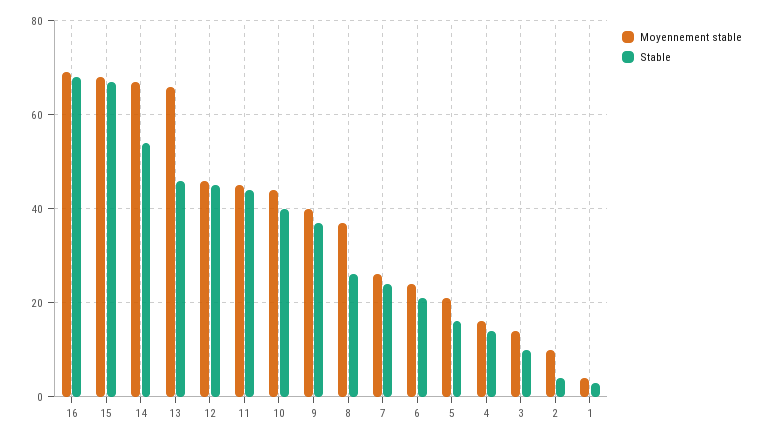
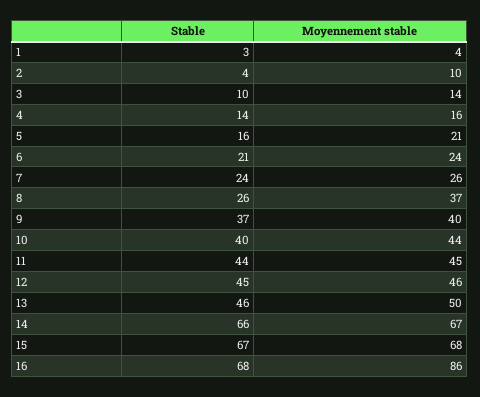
Moyennement stable, 16: 70 -> 86
Stable, 14: 55 -> 66
Moyennement stable, 13: 65 -> 50

